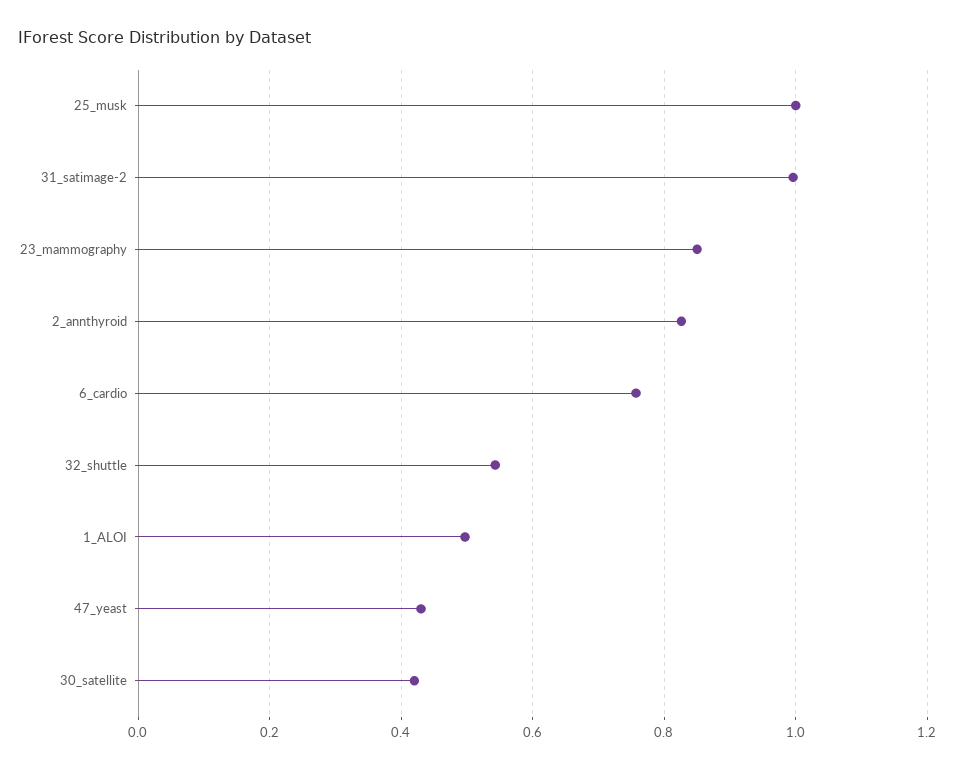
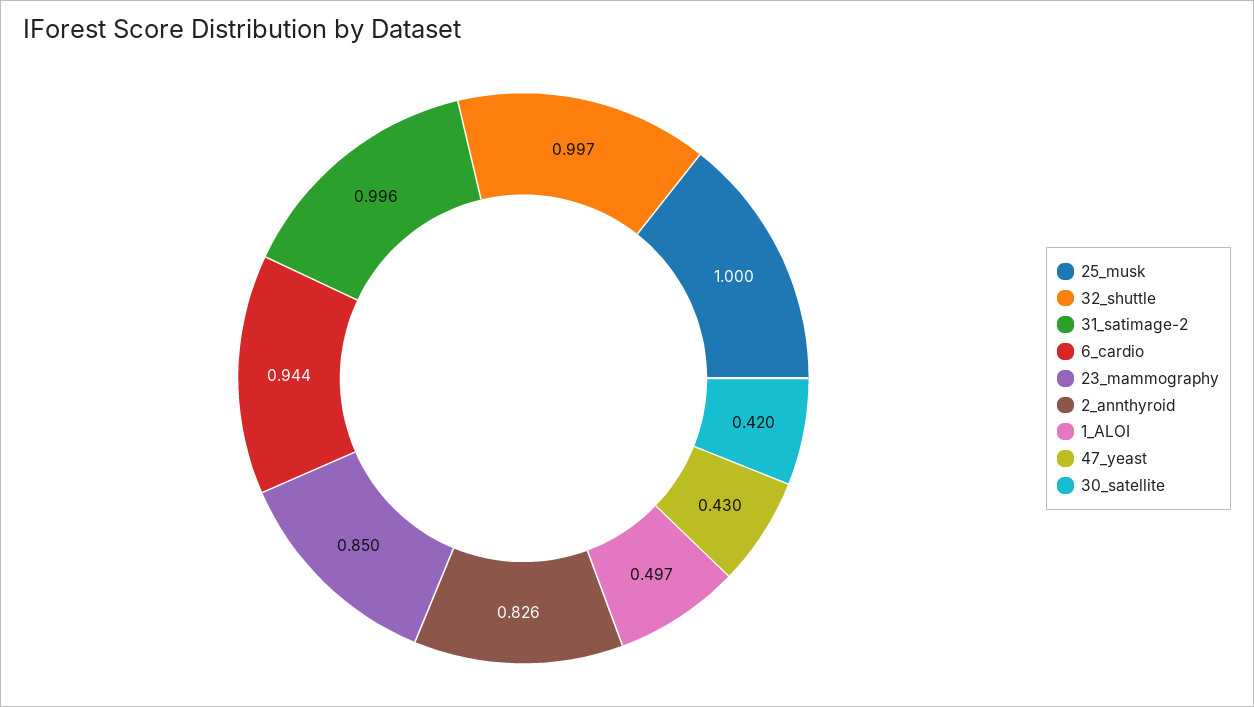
6_cardio: 0.76 -> 0.944
32_shuttle: 0.54 -> 0.997

